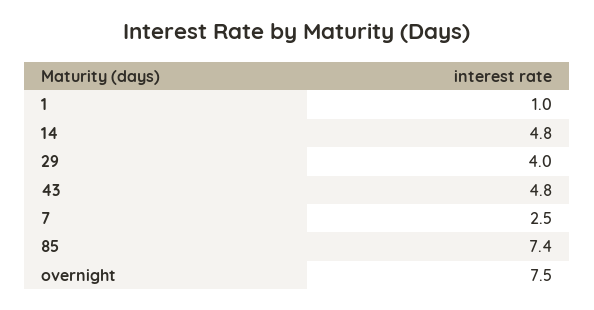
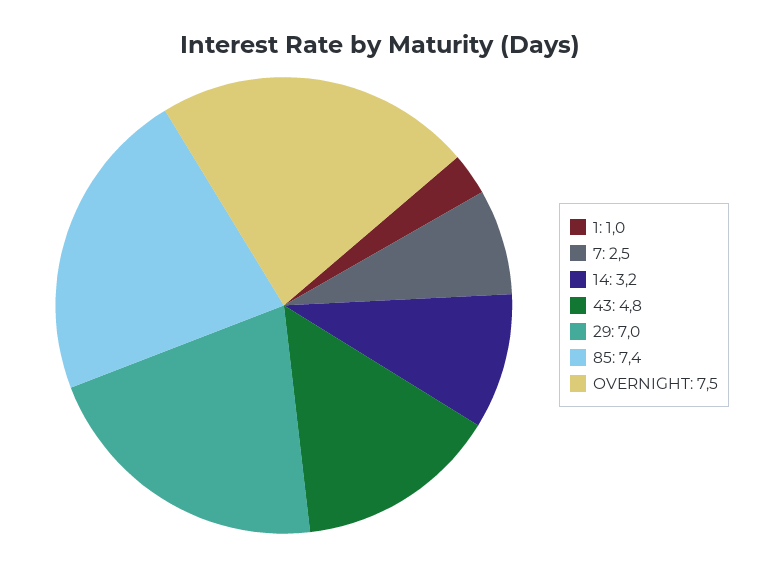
14: 4.8 -> 3.2
29: 4 -> 7

